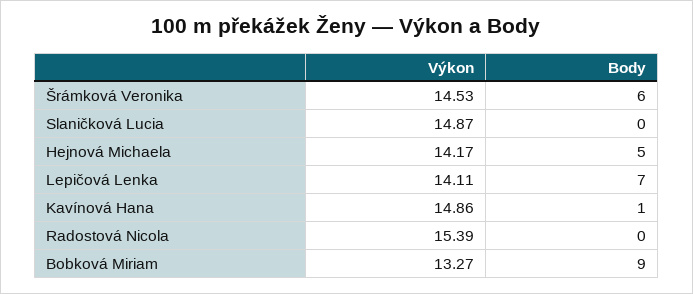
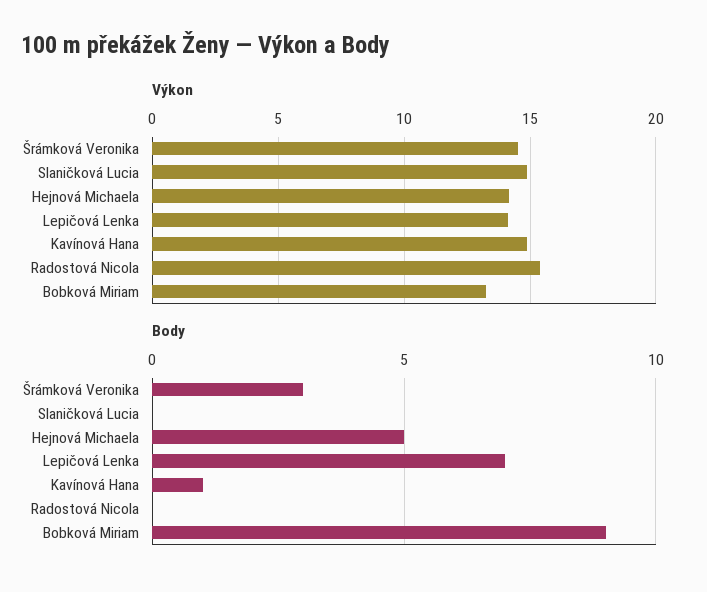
Body, Šrámková Veronika: 6 -> 3

